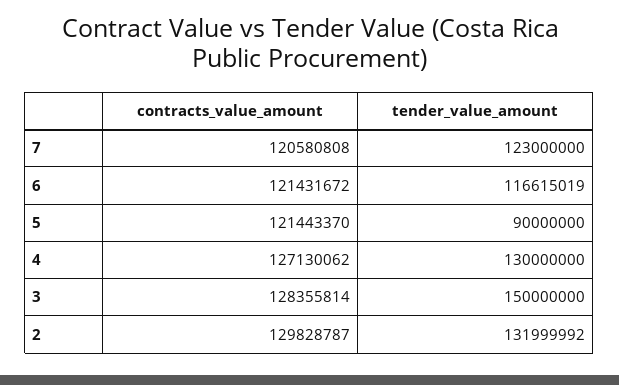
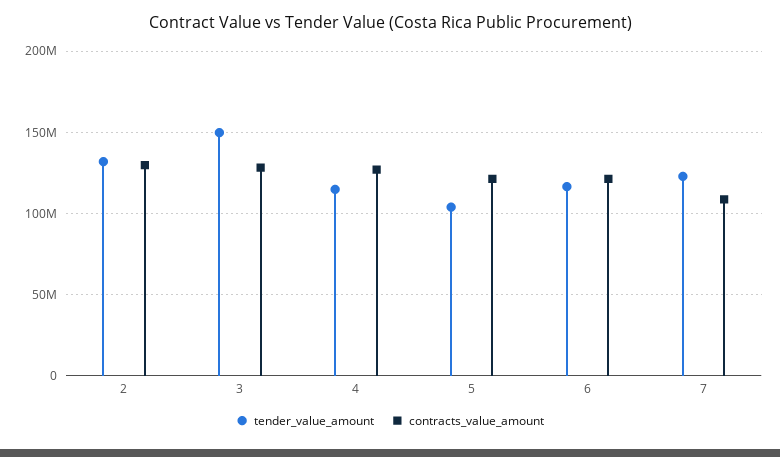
contracts_value_amount, 7: 120580808 -> 110000000
tender_value_amount, 5: 90000000 -> 105000000
tender_value_amount, 4: 130000000 -> 115000000

